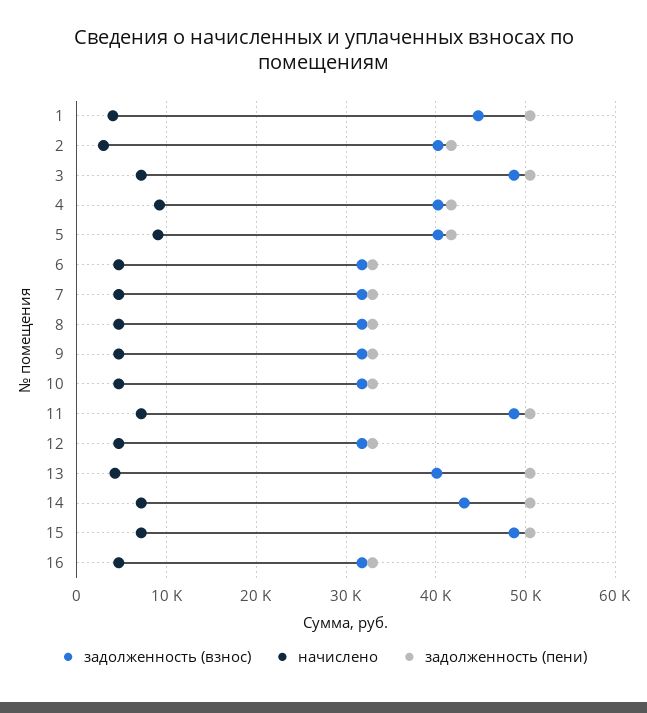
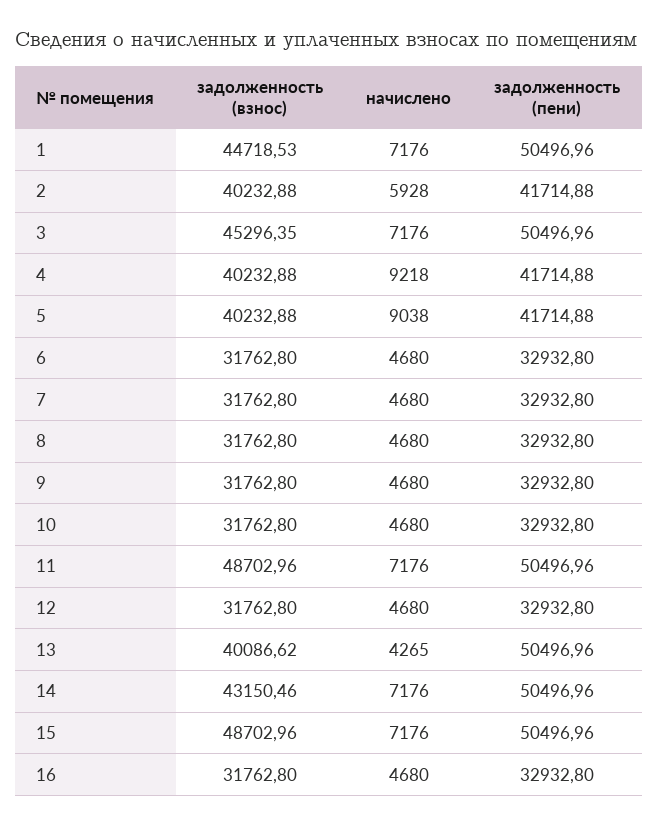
начислено, 1: 4000 -> 7176
начислено, 2: 3000 -> 5928
задолженность (взнос), 3: 49000 -> 45296.35

